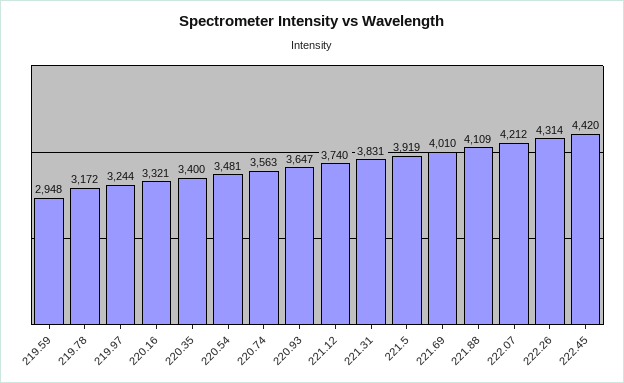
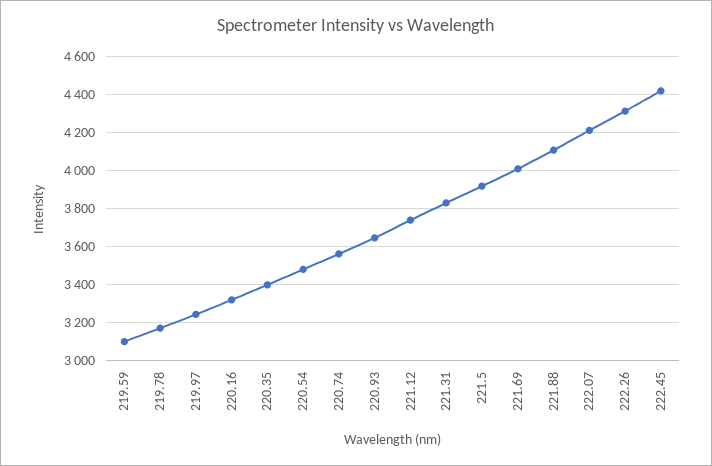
219.59: 2948 -> 3100

